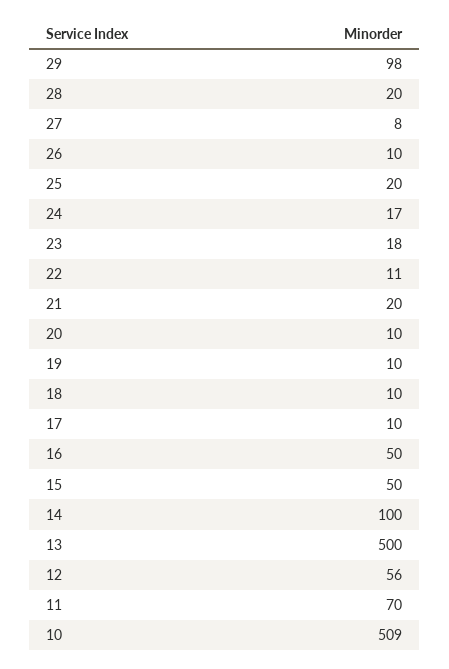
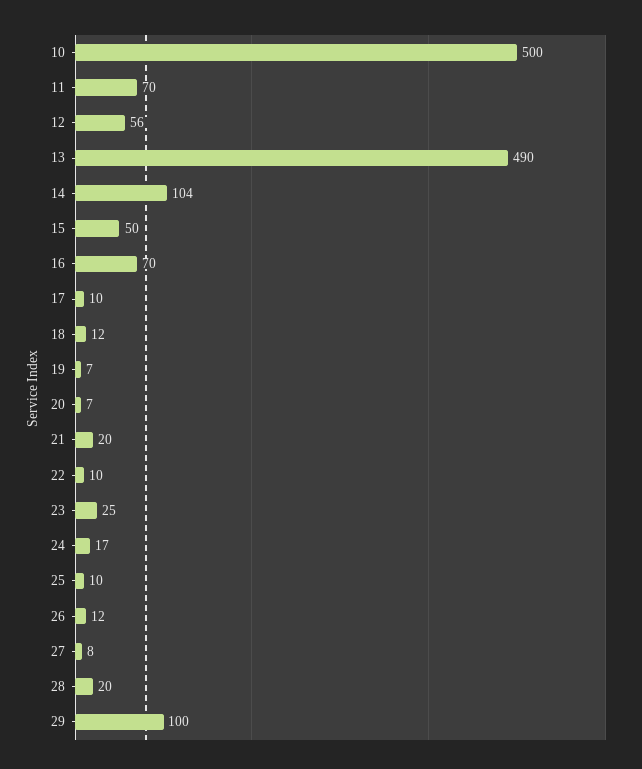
29: 98 -> 100
26: 10 -> 12
25: 20 -> 10
23: 18 -> 25
22: 11 -> 10
20: 10 -> 7
19: 10 -> 7
18: 10 -> 12
16: 50 -> 70
14: 100 -> 104
13: 500 -> 490
10: 509 -> 500

